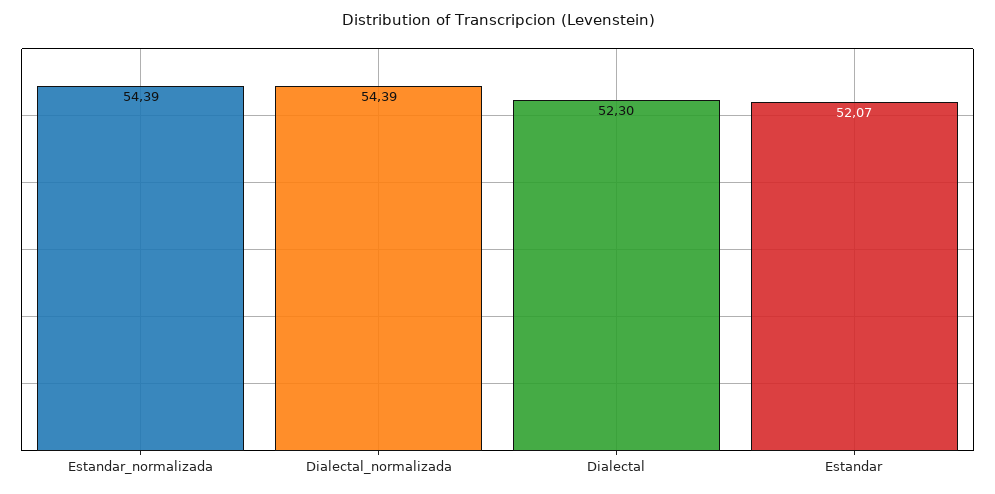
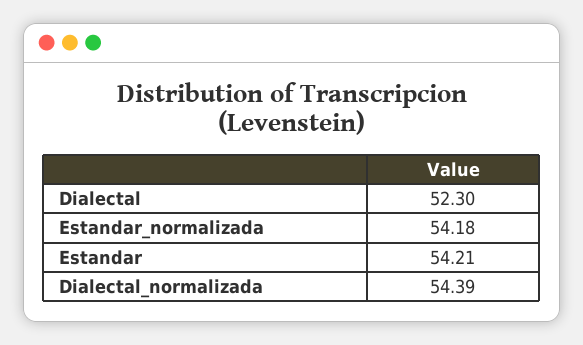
Estandar_normalizada: 54.39 -> 54.18
Estandar: 52.07 -> 54.21

